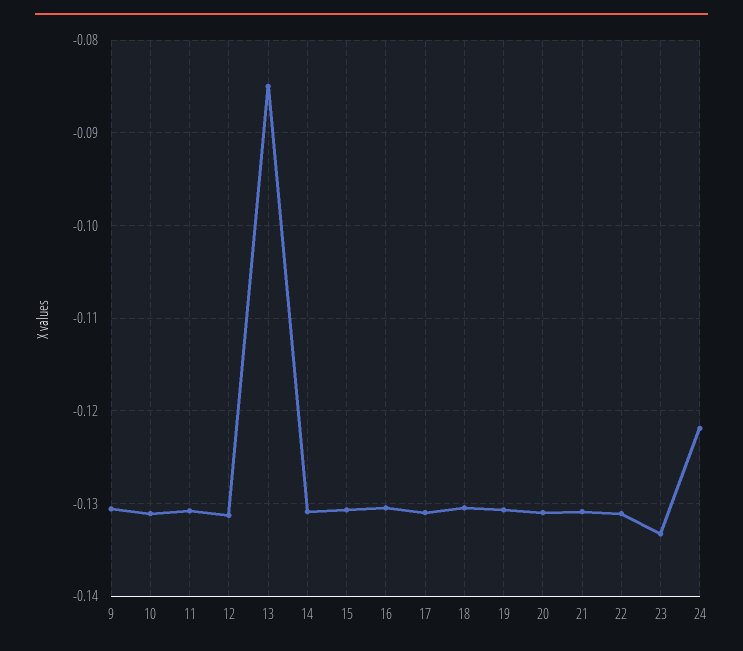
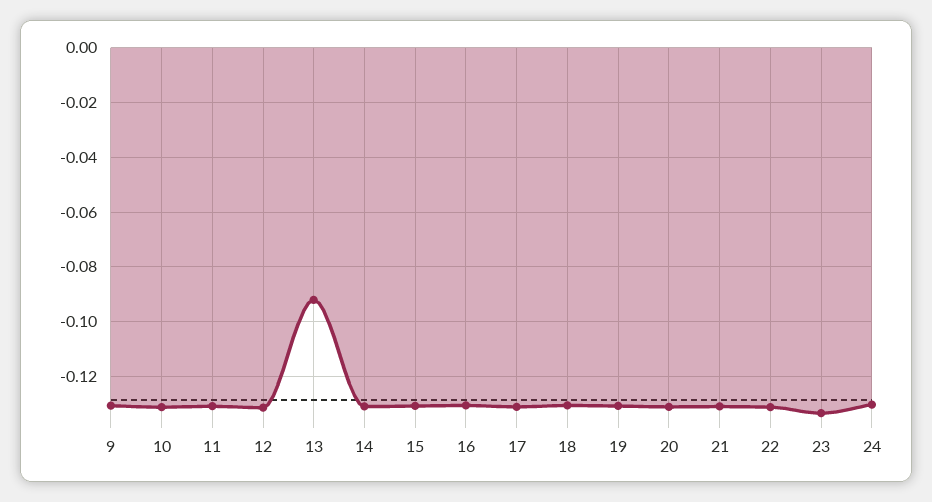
13: -0.085 -> -0.0925
24: -0.122 -> -0.13

